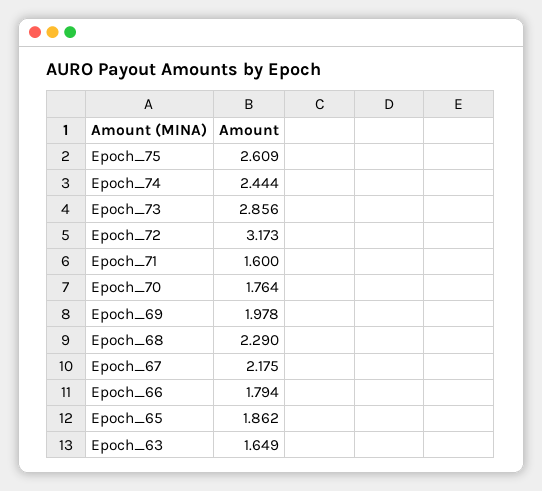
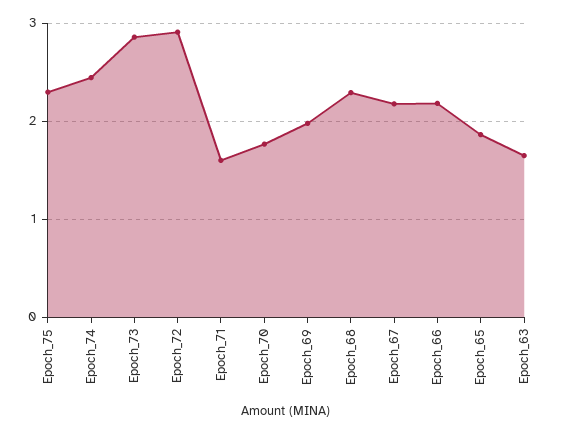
Epoch_75: 2.609 -> 2.3
Epoch_72: 3.173 -> 2.9
Epoch_66: 1.794 -> 2.2

